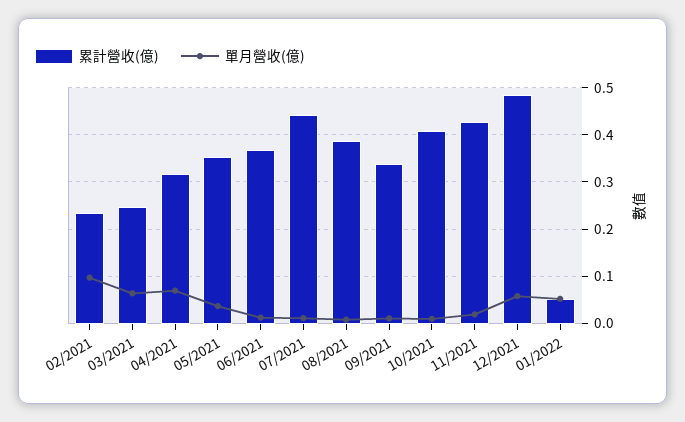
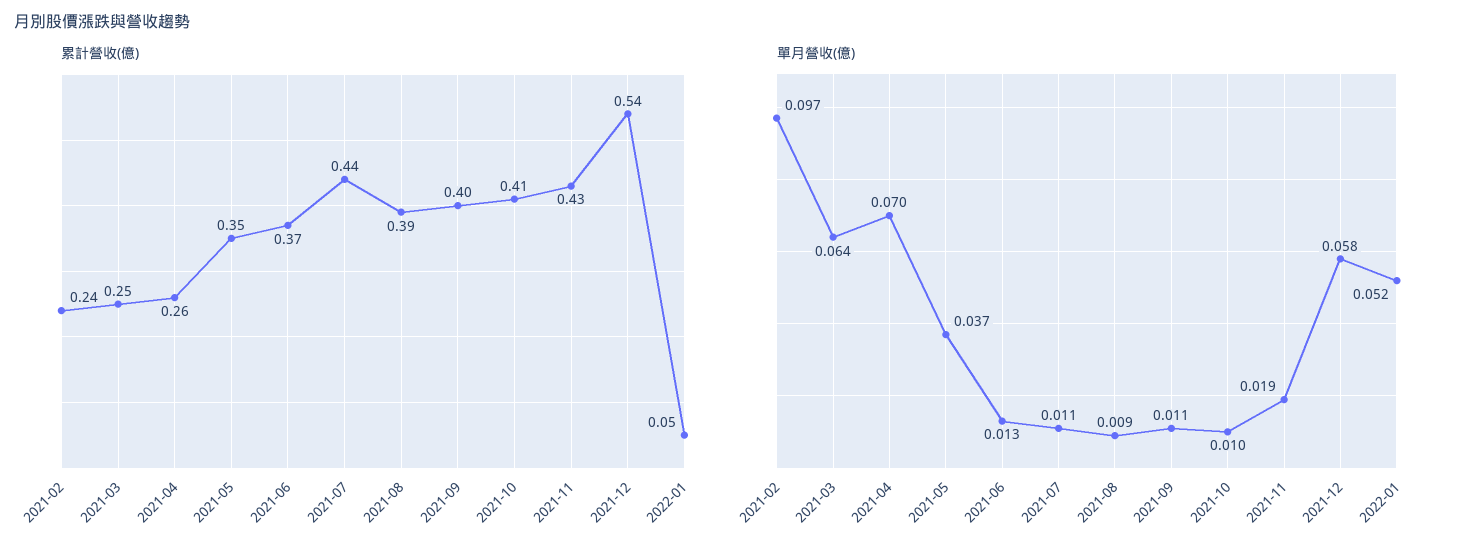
累計營收(億), 04/2021: 0.32 -> 0.26
累計營收(億), 09/2021: 0.34 -> 0.4
累計營收(億), 12/2021: 0.48 -> 0.54

